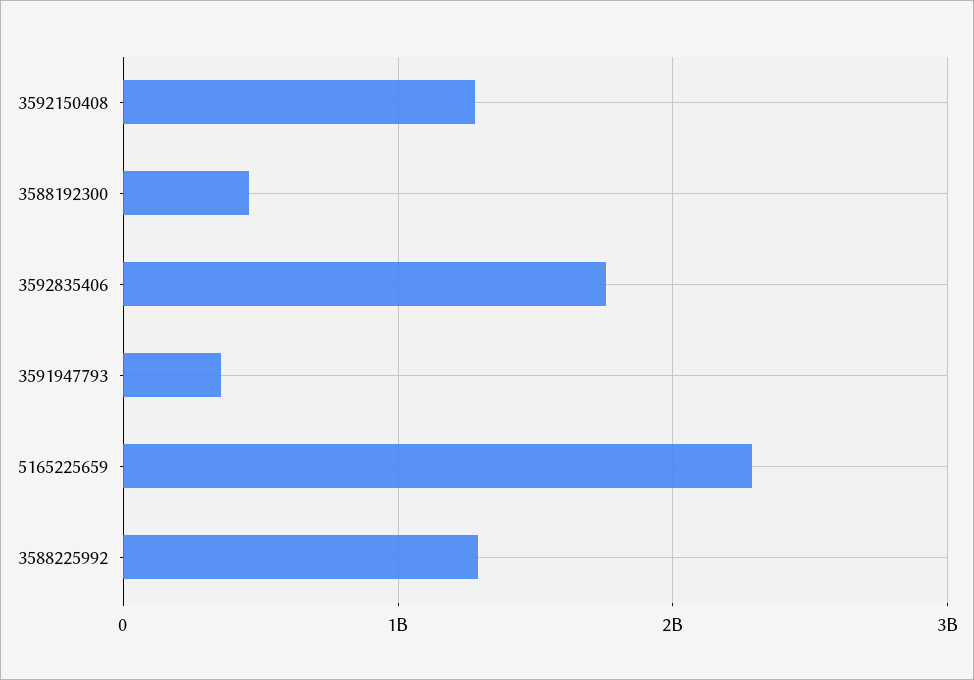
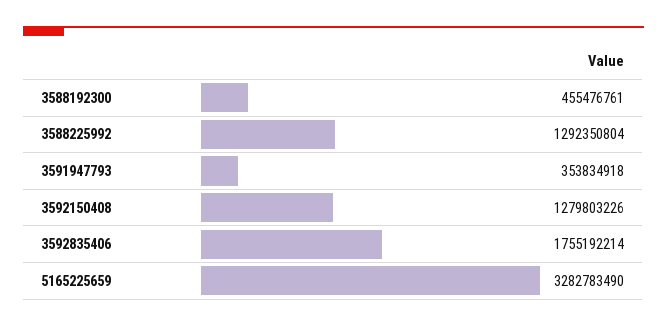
5165225659: 2300000000 -> 3282783490

